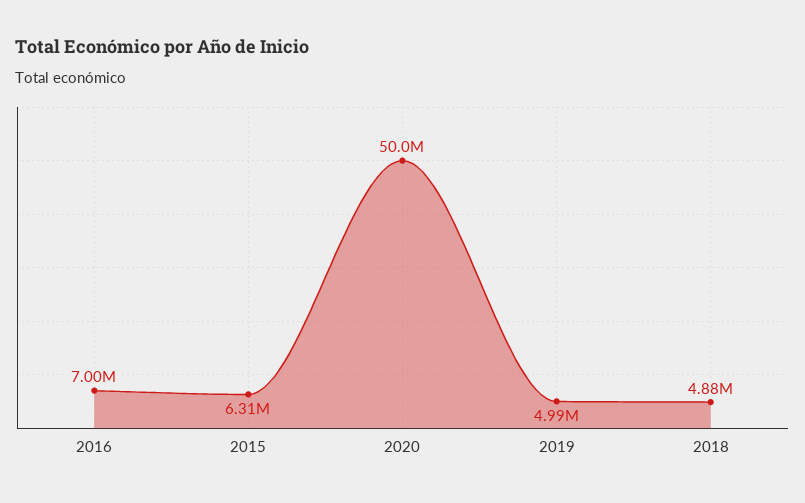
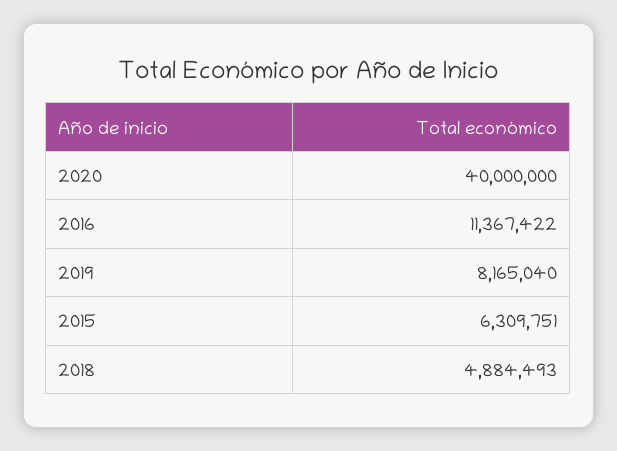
2016: 7000000 -> 11367422
2020: 50000000 -> 40000000
2019: 4990000 -> 8165040

